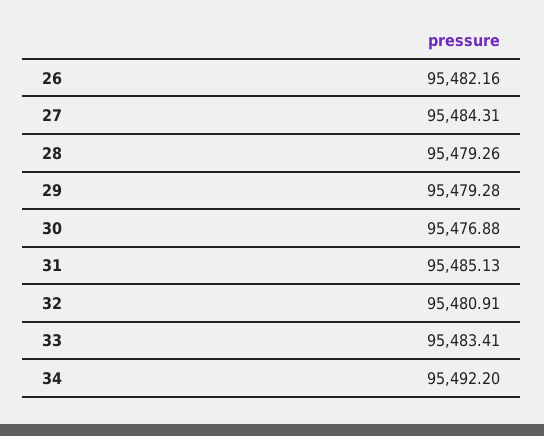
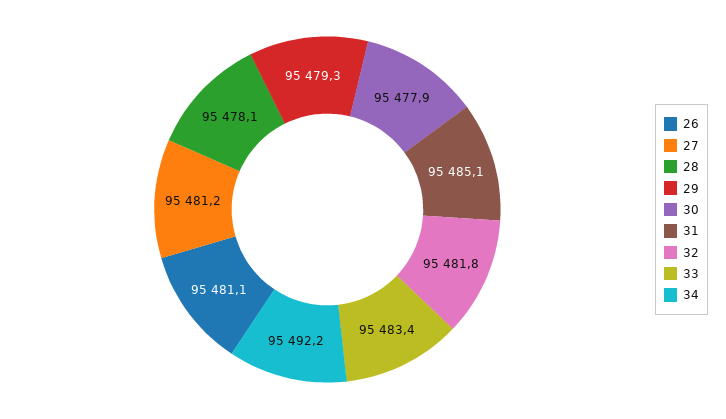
26: 95482.16 -> 95481.1
27: 95484.31 -> 95481.2
28: 95479.26 -> 95478.1
30: 95476.88 -> 95477.9
32: 95480.91 -> 95481.8

